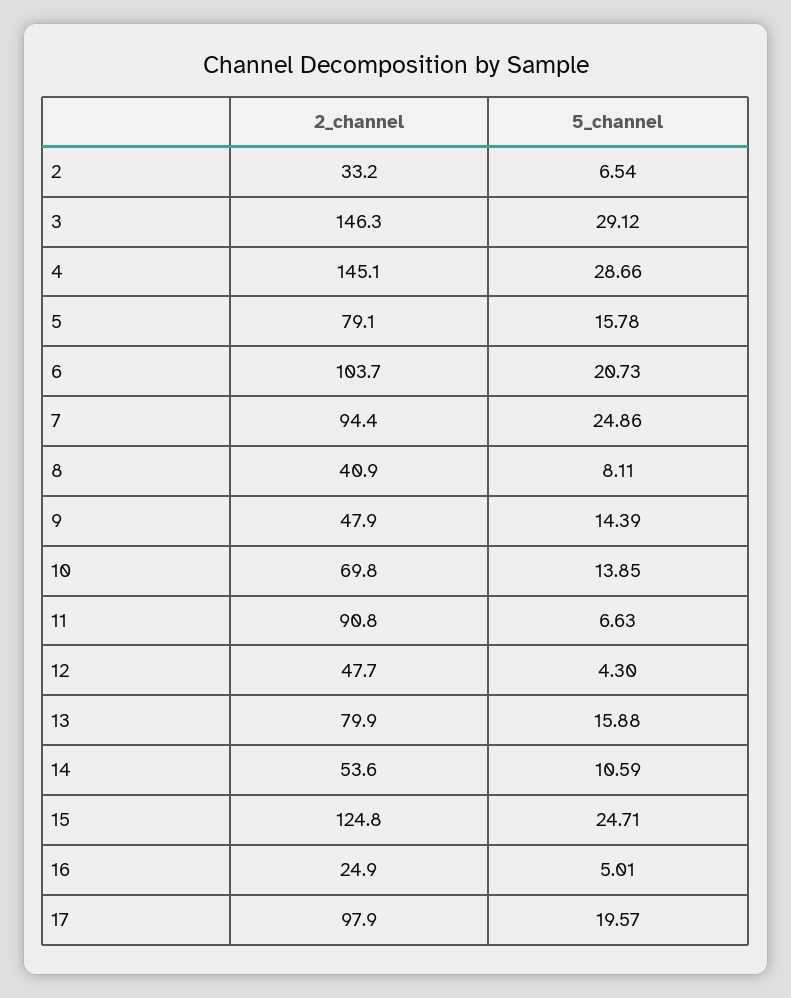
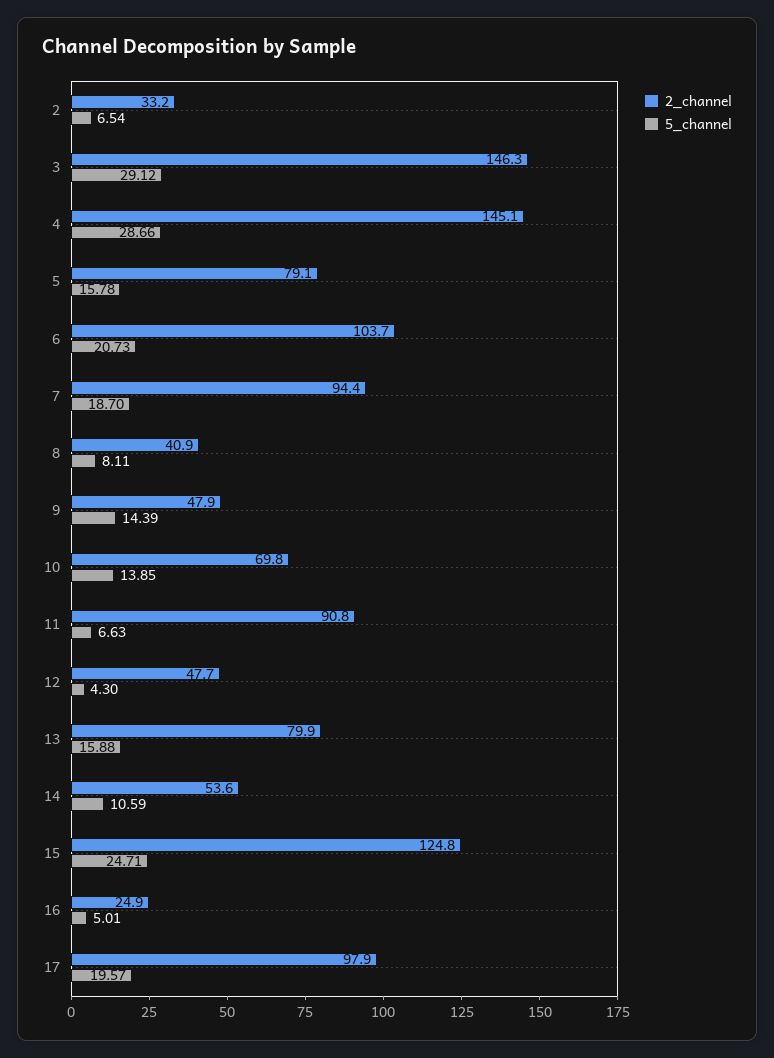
5_channel, 7: 24.86 -> 18.7

